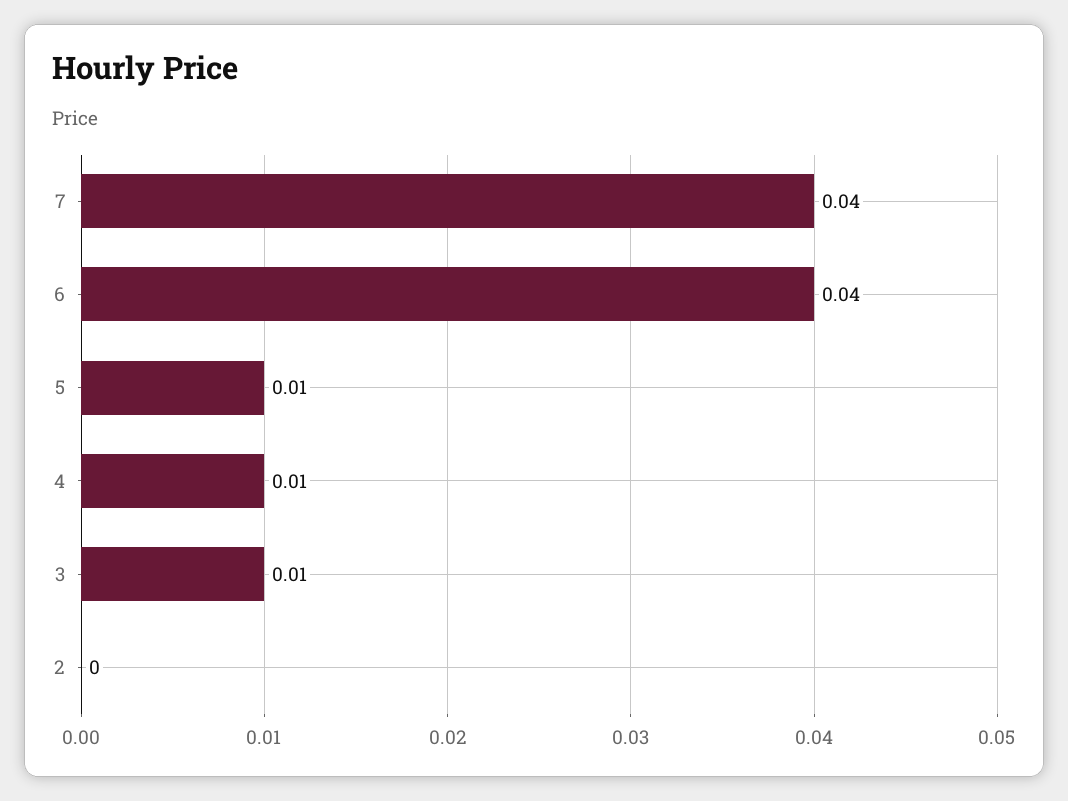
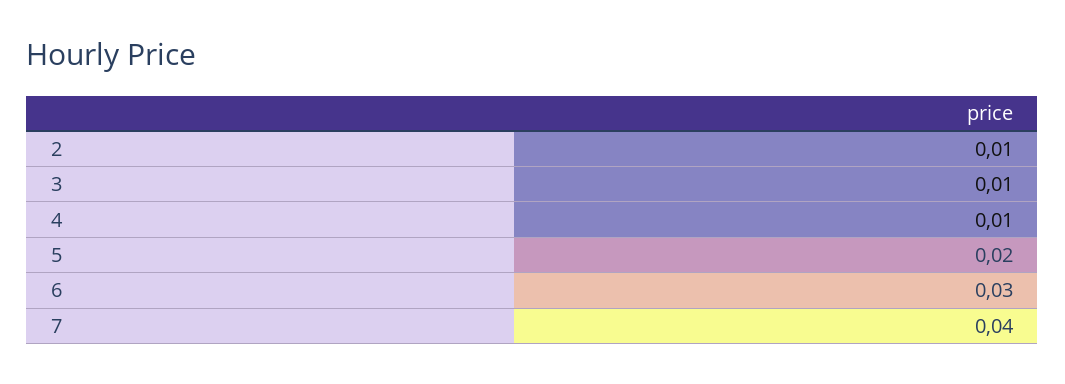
6: 0.04 -> 0.03
5: 0.01 -> 0.02
2: 0 -> 0.01

